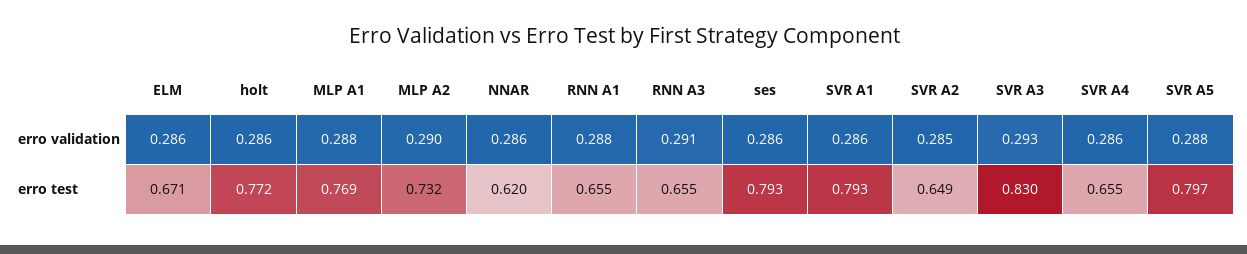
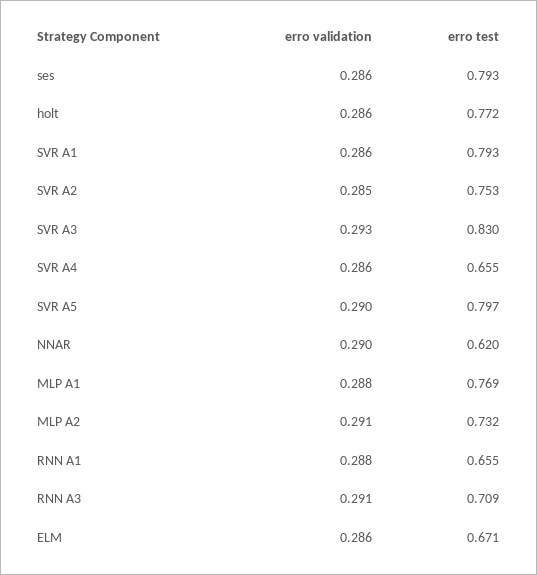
MLP A2, erro validation: 0.29 -> 0.291
NNAR, erro validation: 0.286 -> 0.29
SVR A5, erro validation: 0.288 -> 0.29
RNN A3, erro test: 0.655 -> 0.709
SVR A2, erro test: 0.649 -> 0.753

